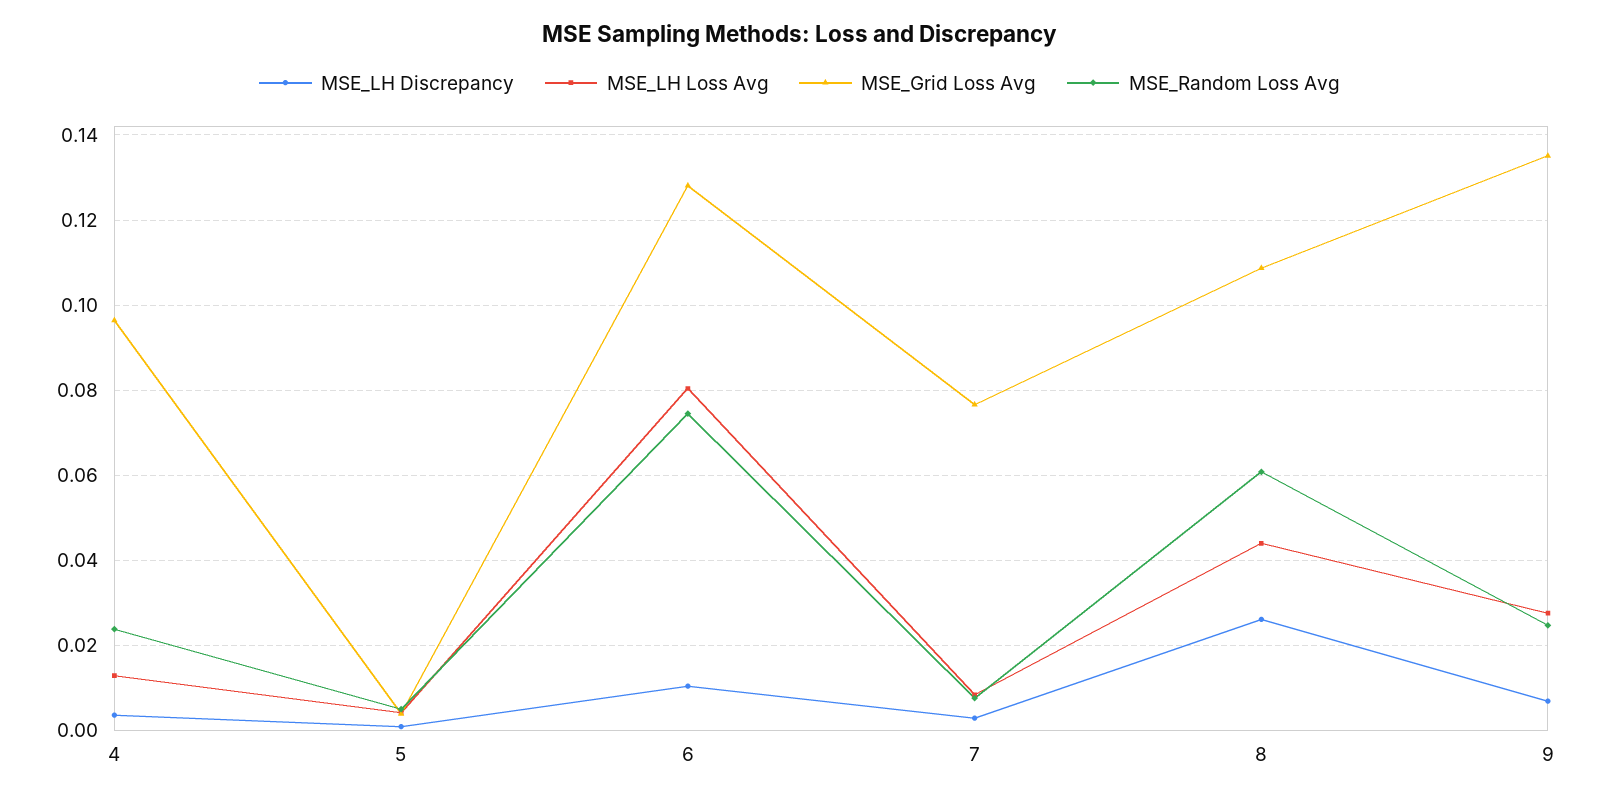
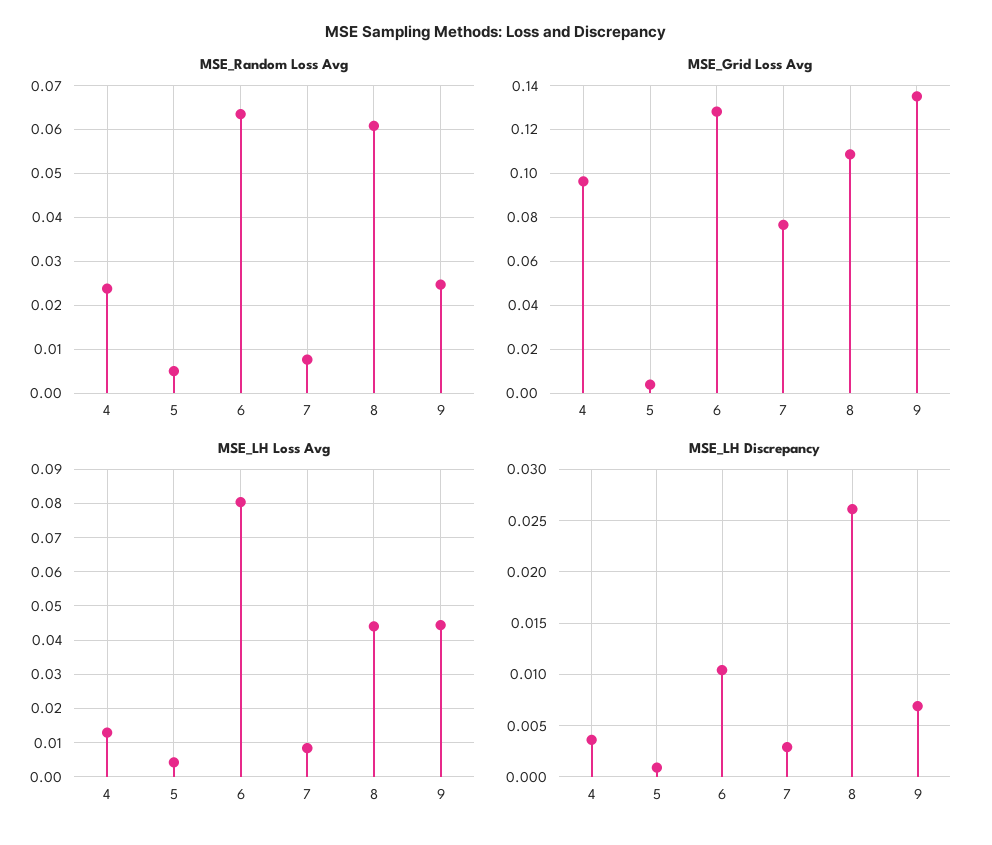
MSE_Random Loss Avg, 6: 0.074 -> 0.064
MSE_LH Loss Avg, 9: 0.028 -> 0.044

